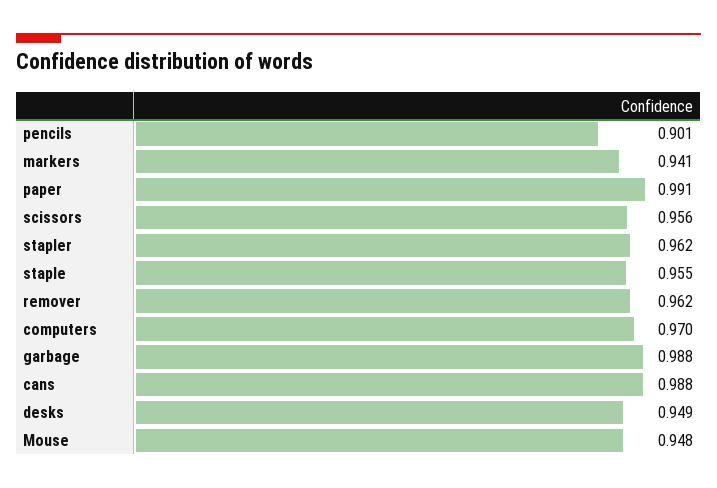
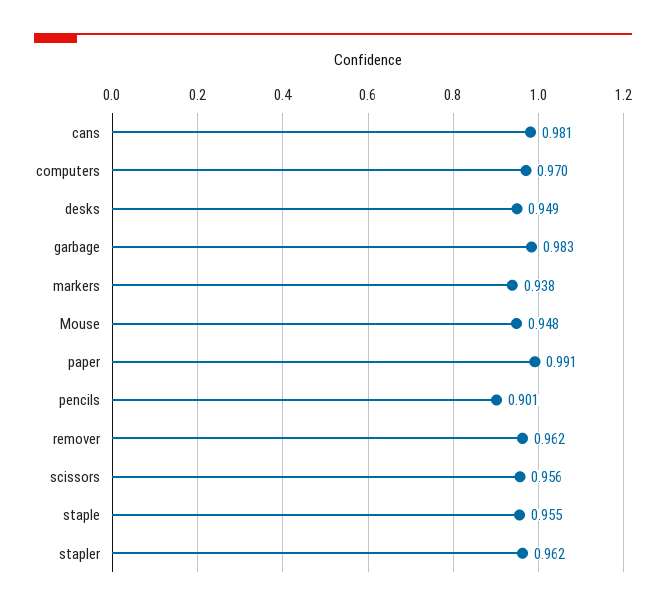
markers: 0.941 -> 0.938
garbage: 0.988 -> 0.983
cans: 0.988 -> 0.981

